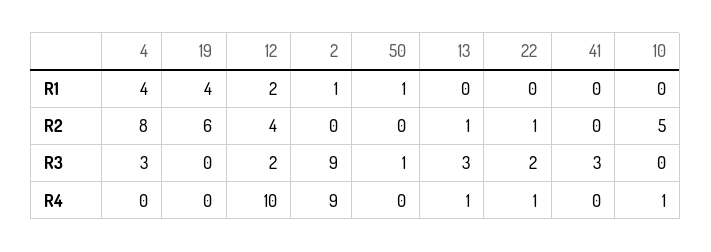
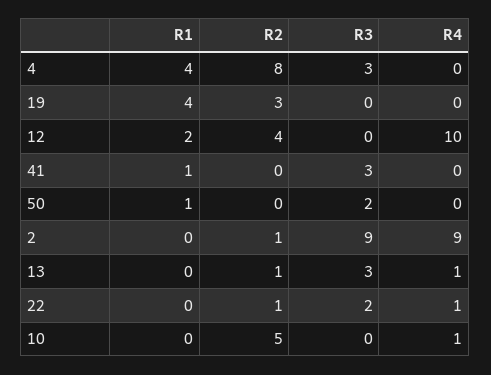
2, R1: 1 -> 0
41, R1: 0 -> 1
19, R2: 6 -> 3
2, R2: 0 -> 1
12, R3: 2 -> 0
50, R3: 1 -> 2

